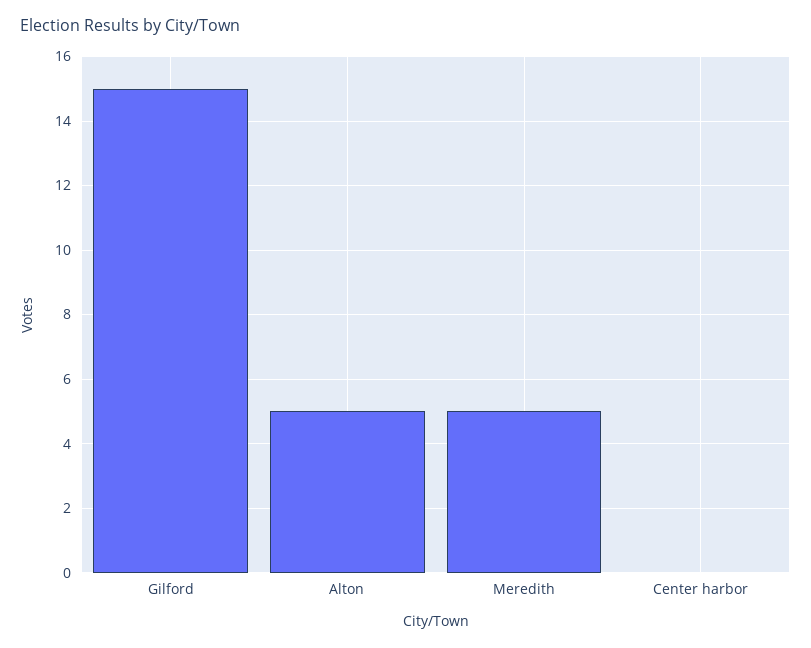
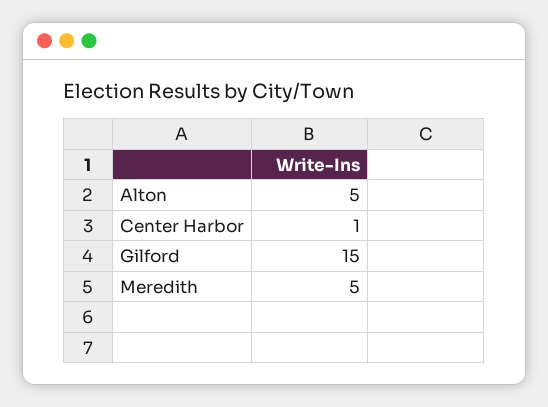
Center harbor: 0 -> 1

